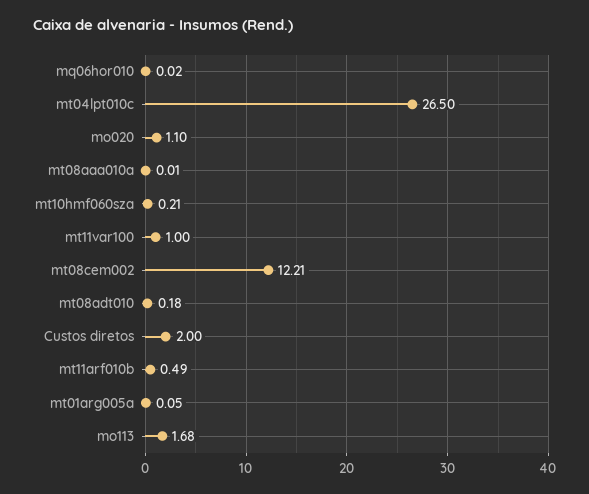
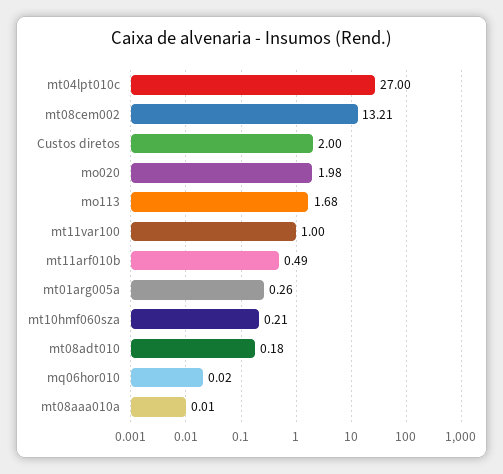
mt04lpt010c: 26.5 -> 27
mo020: 1.1 -> 1.98
mt08cem002: 12.21 -> 13.21
mt01arg005a: 0.05 -> 0.26

